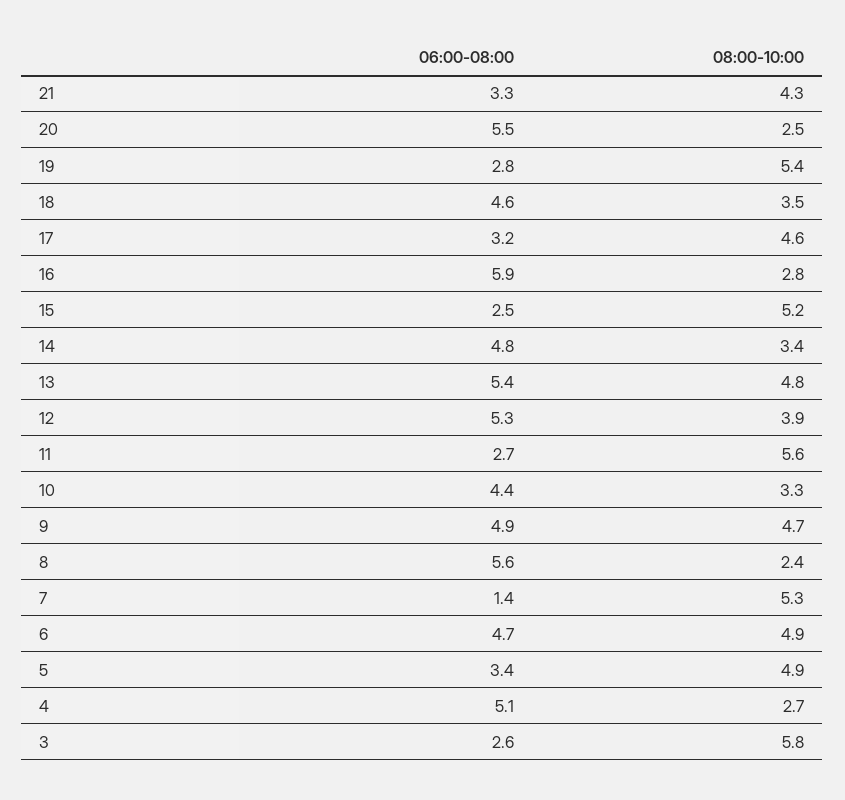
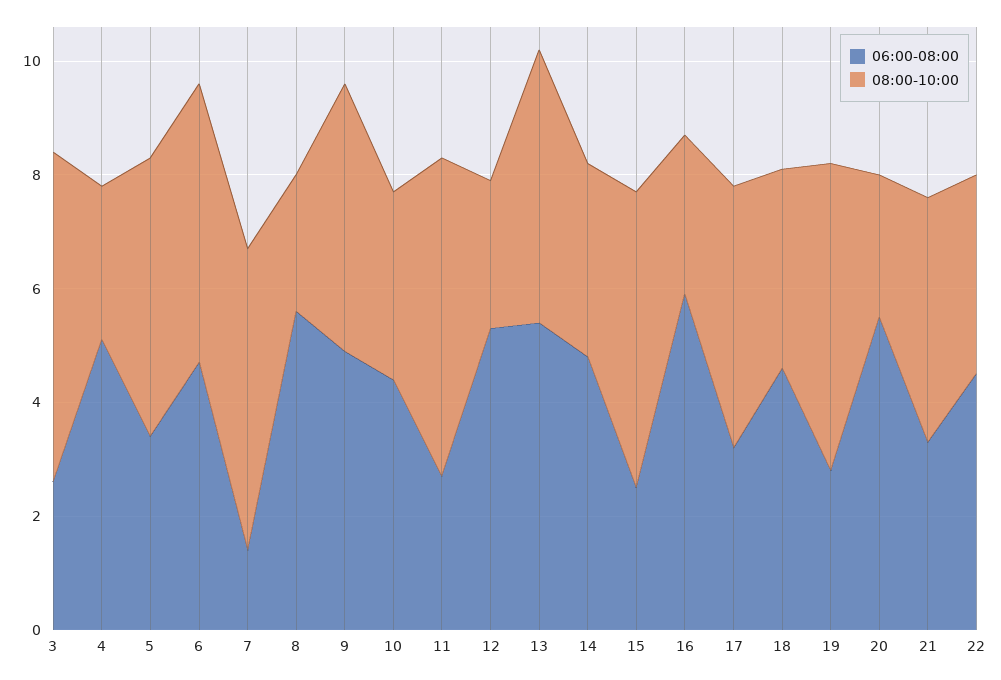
08:00-10:00, 12: 3.9 -> 2.5
06:00-08:00, 22: none -> 4.5
08:00-10:00, 22: none -> 3.5

